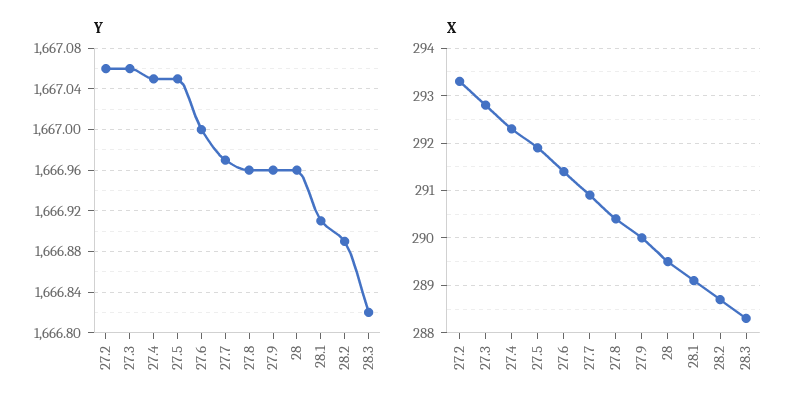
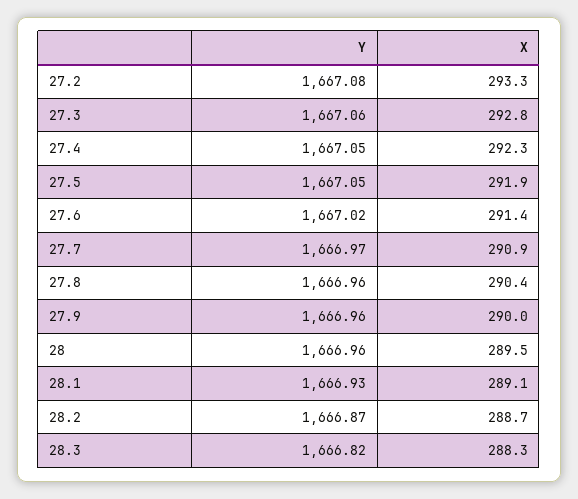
Y, 27.2: 1667.06 -> 1667.08
Y, 27.6: 1667 -> 1667.02
Y, 28.1: 1666.91 -> 1666.93
Y, 28.2: 1666.89 -> 1666.87

